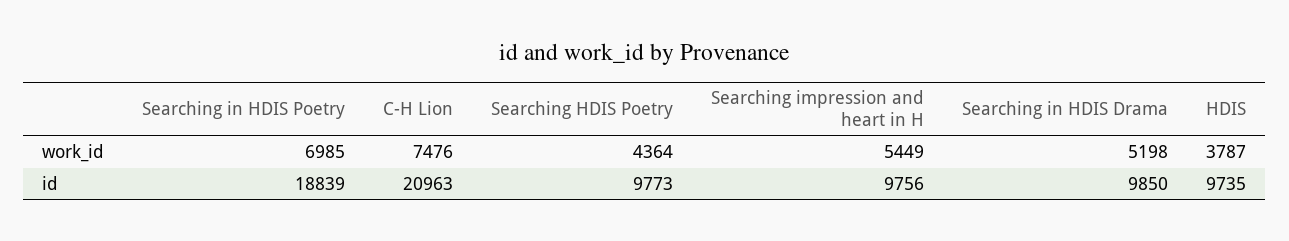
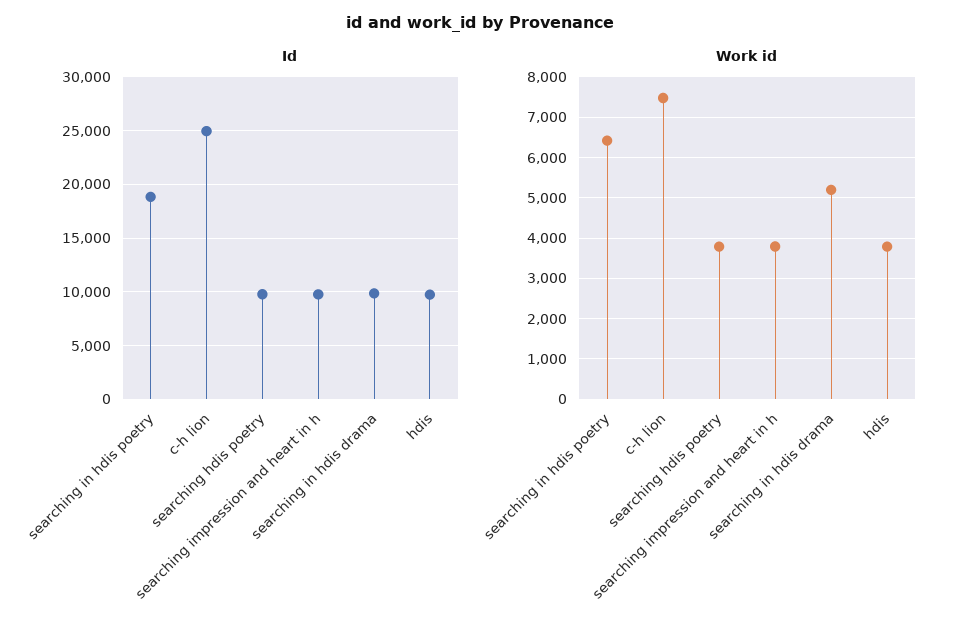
work_id, Searching in HDIS Poetry: 6985 -> 6400
work_id, Searching HDIS Poetry: 4364 -> 3800
work_id, Searching impression and heart in H: 5449 -> 3800
id, C-H Lion: 20963 -> 25000

